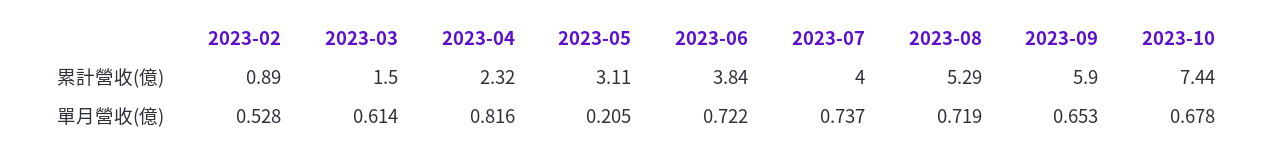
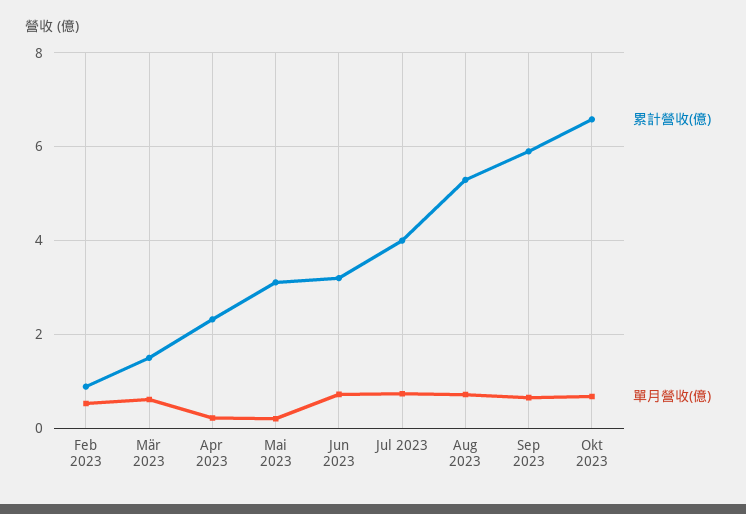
累計營收(億), 2023-06: 3.84 -> 3.2
累計營收(億), 2023-10: 7.44 -> 6.6
單月營收(億), 2023-04: 0.816 -> 0.2

